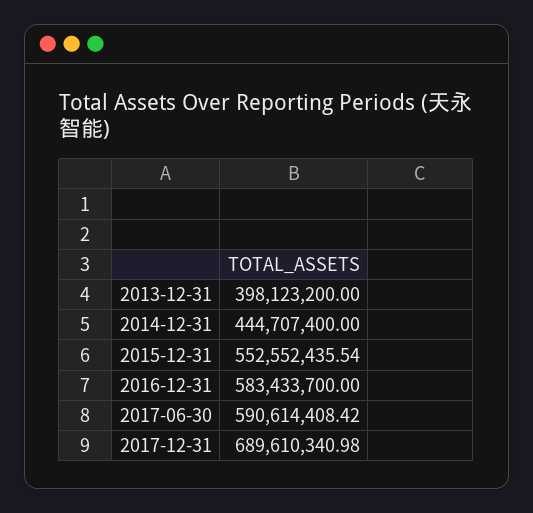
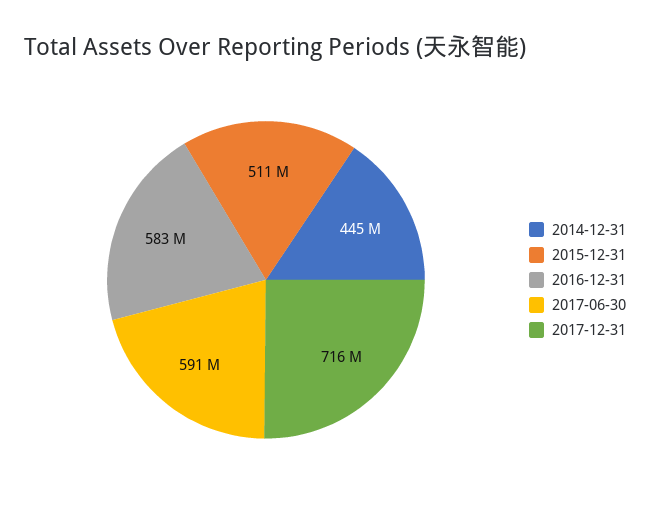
2013-12-31: 398123200 -> none
2015-12-31: 552552435.54 -> 511000000
2017-12-31: 689610340.98 -> 716000000

